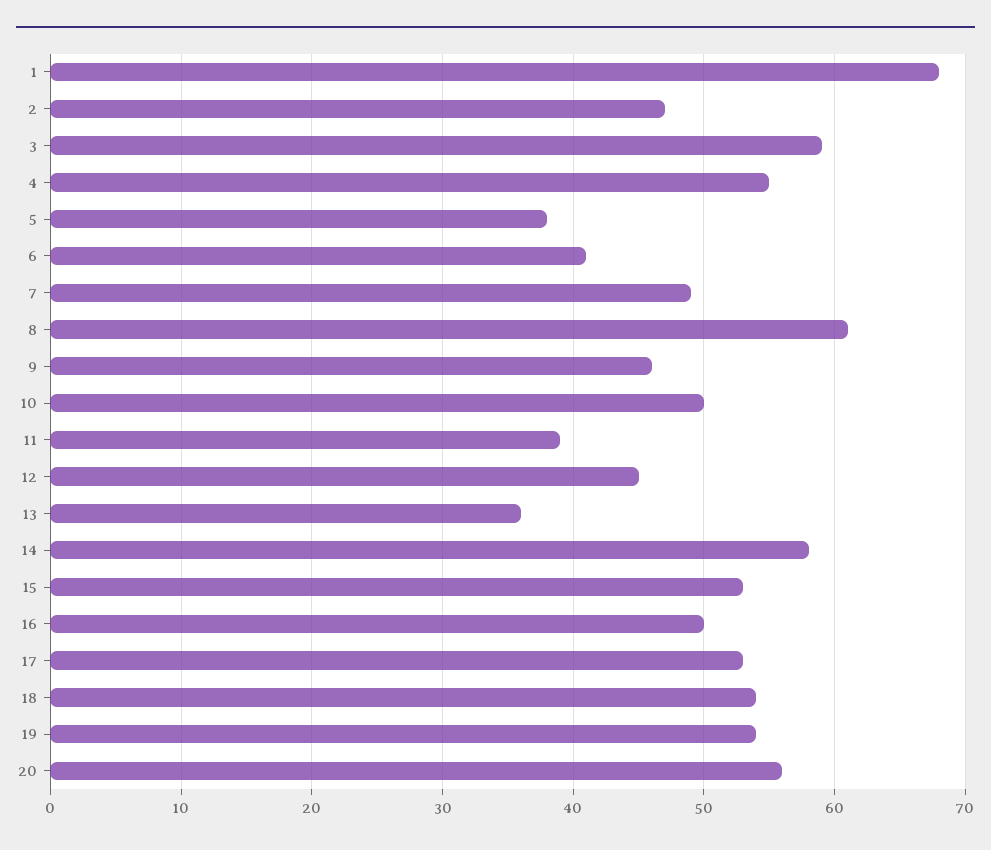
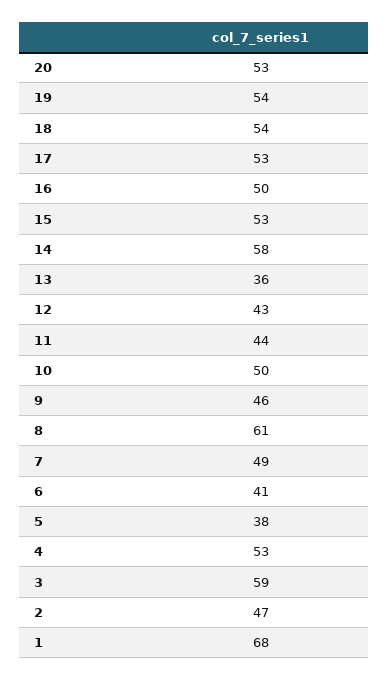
4: 55 -> 53
11: 39 -> 44
12: 45 -> 43
20: 56 -> 53

